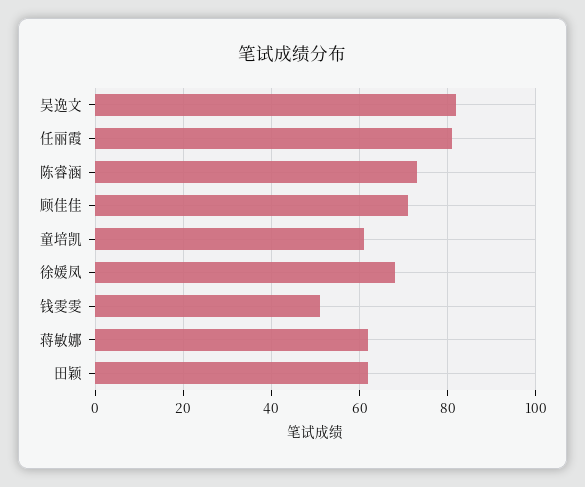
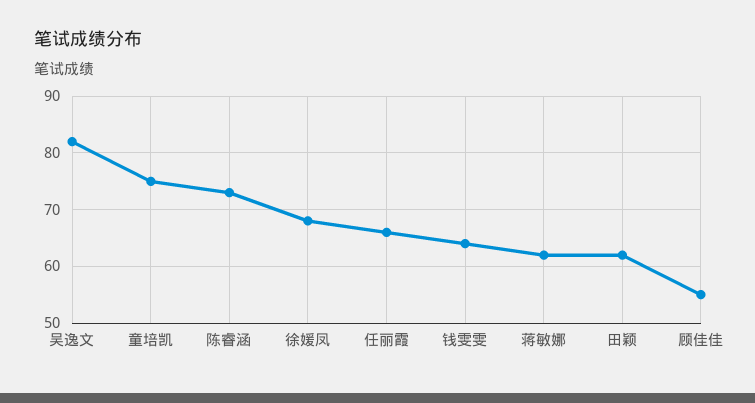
任丽霞: 80 -> 65
顾佳佳: 70 -> 55
童培凯: 60 -> 75
钱雯雯: 50 -> 65

